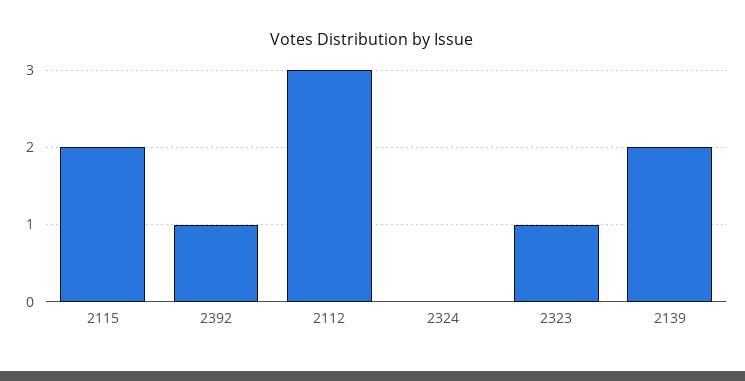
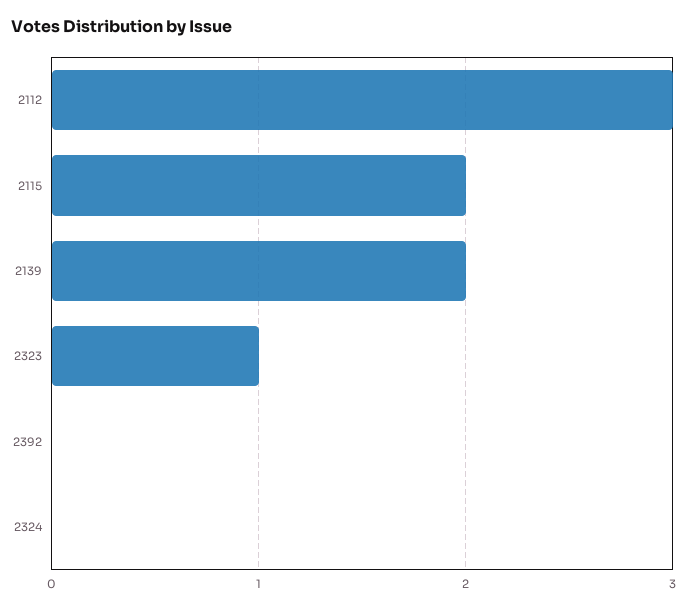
2392: 1 -> 0

